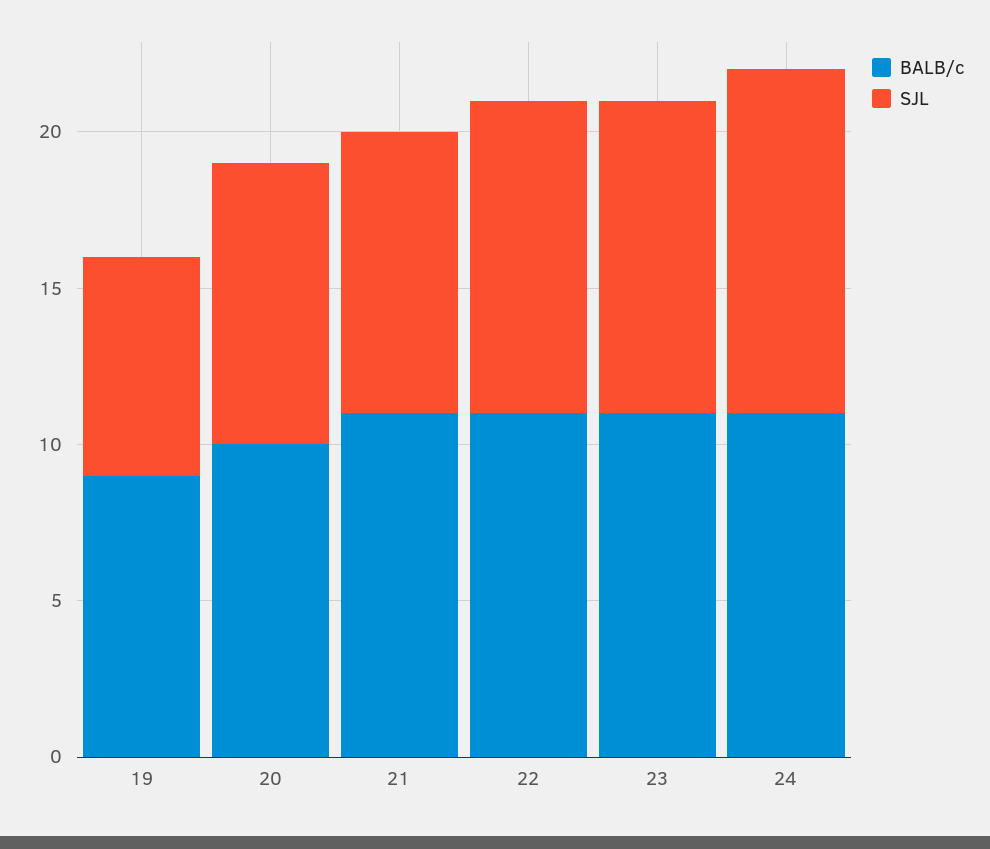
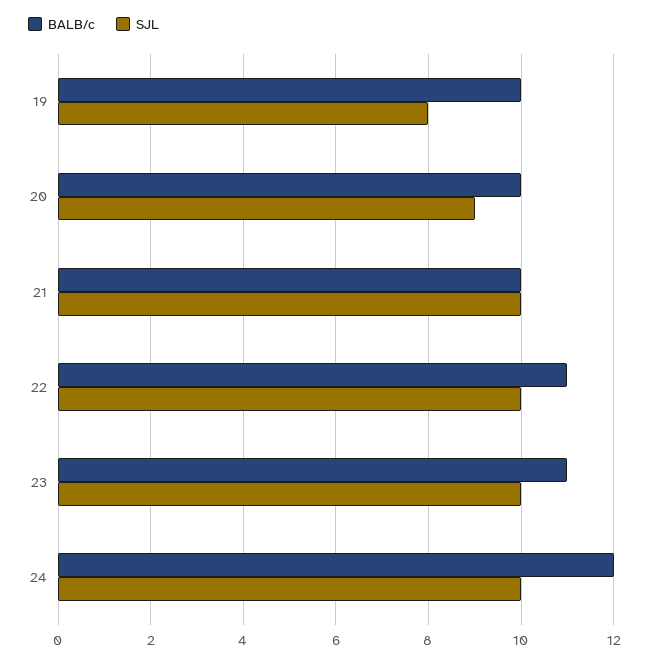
BALB/c, 19: 9 -> 10
SJL, 19: 7 -> 8
BALB/c, 21: 11 -> 10
SJL, 21: 9 -> 10
BALB/c, 24: 11 -> 12
SJL, 24: 11 -> 10

